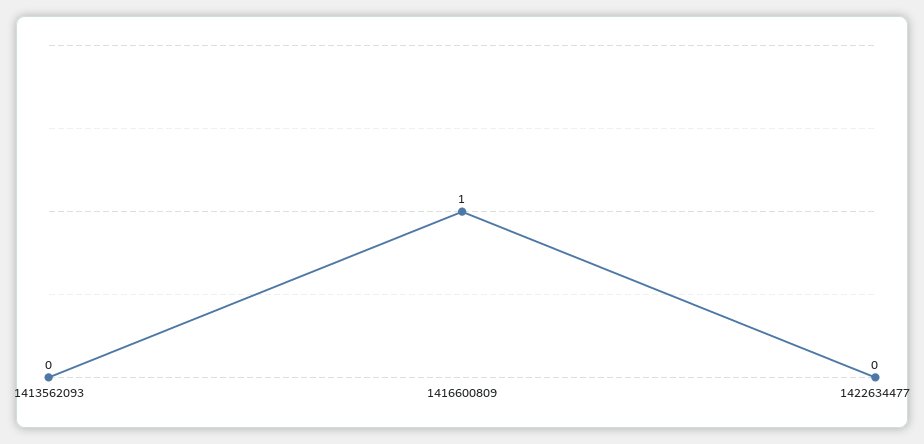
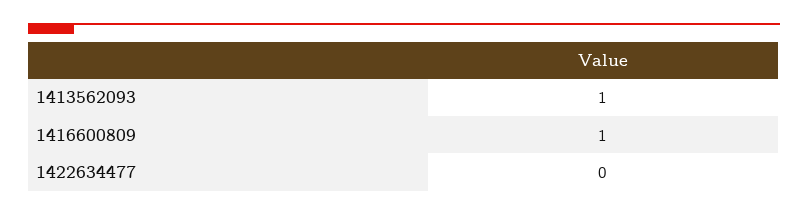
1413562093: 0 -> 1

